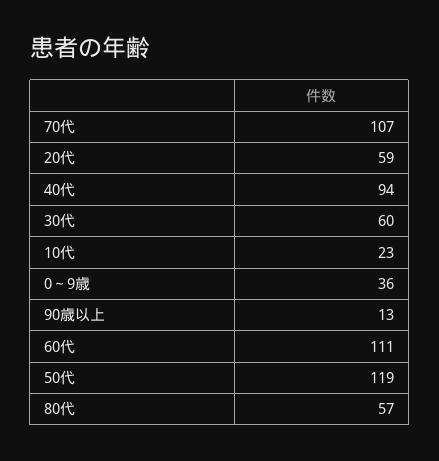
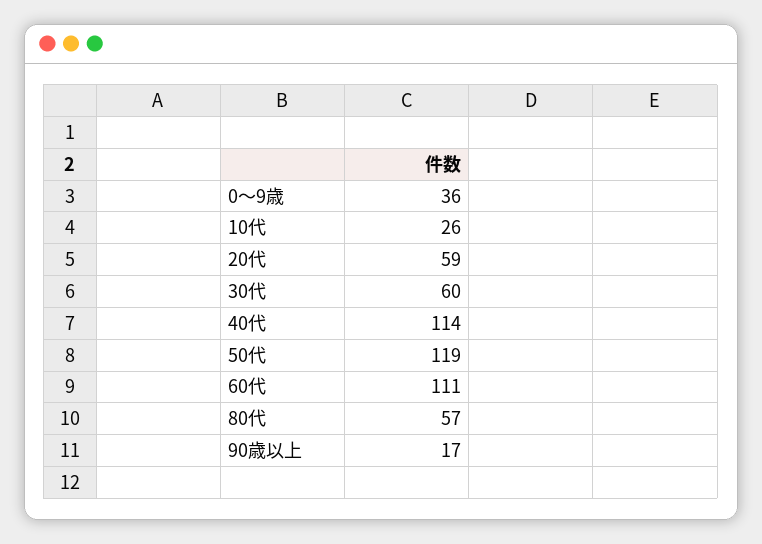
70代: 107 -> none
40代: 94 -> 114
10代: 23 -> 26
90歳以上: 13 -> 17

